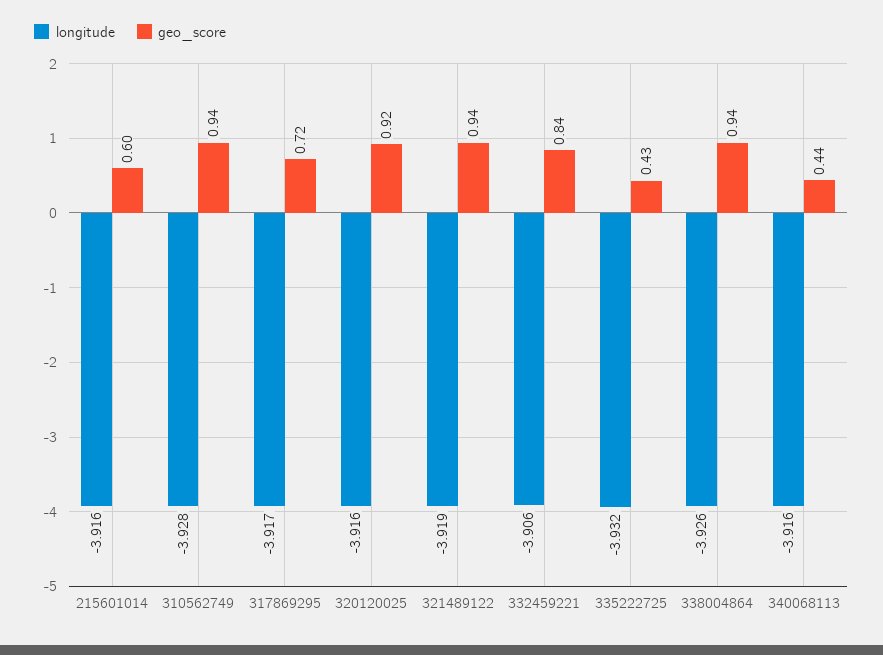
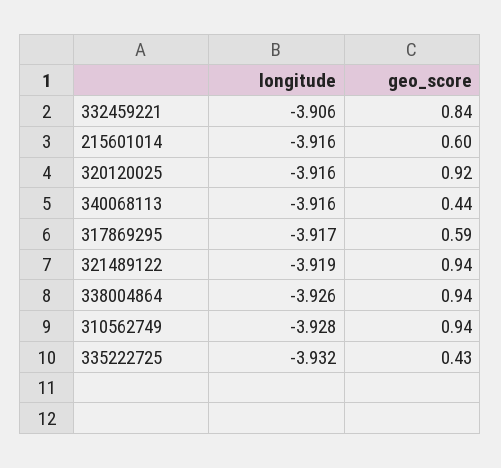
geo_score, 317869295: 0.72 -> 0.59

